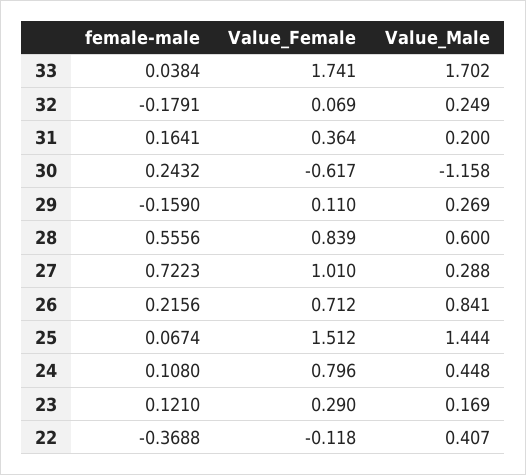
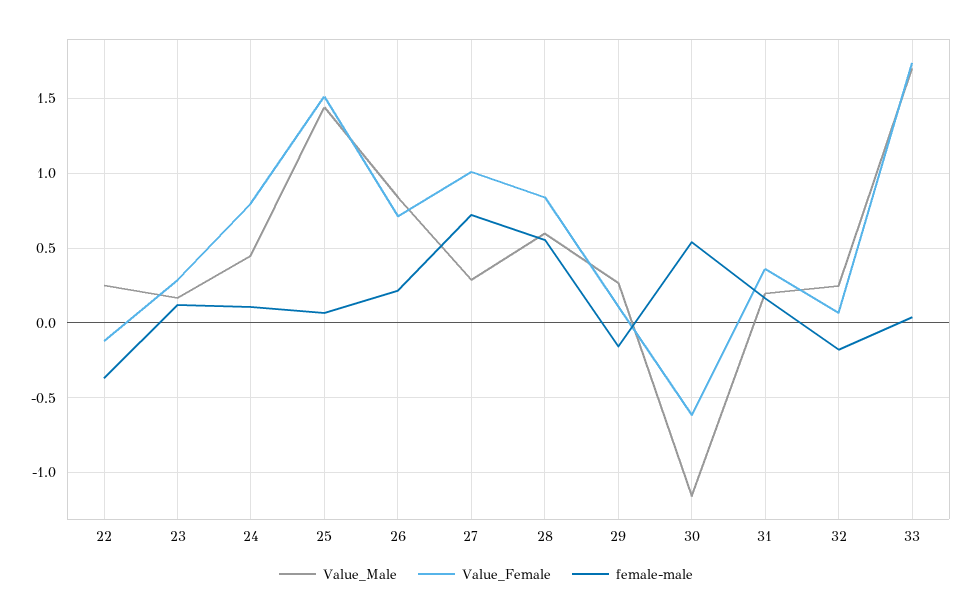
female-male, 30: 0.2432 -> 0.55
Value_Male, 22: 0.407 -> 0.25

